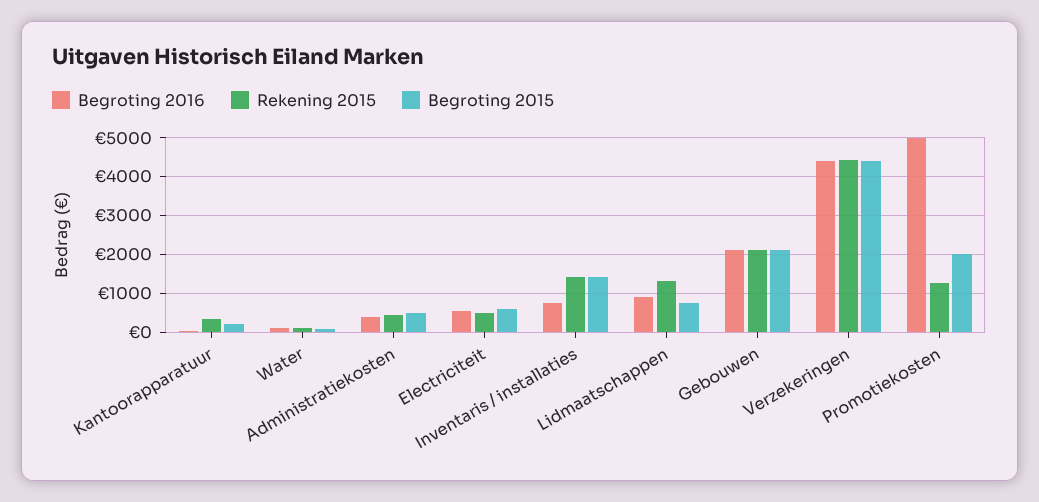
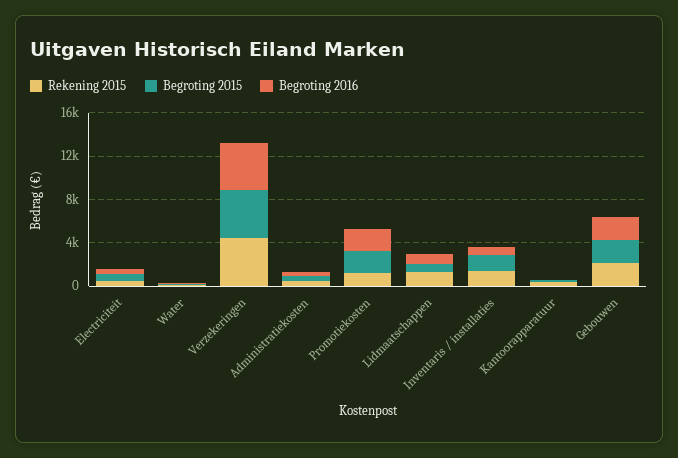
Begroting 2016, Promotiekosten: 5000 -> 2000

